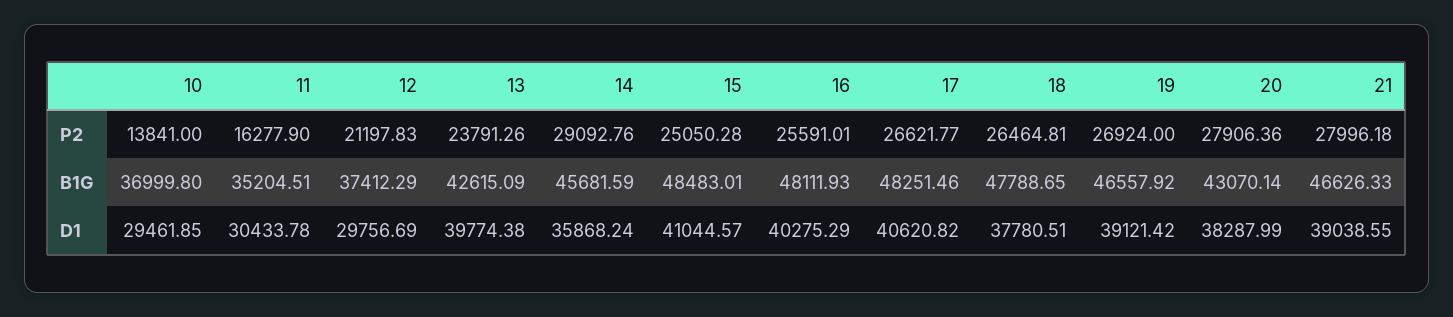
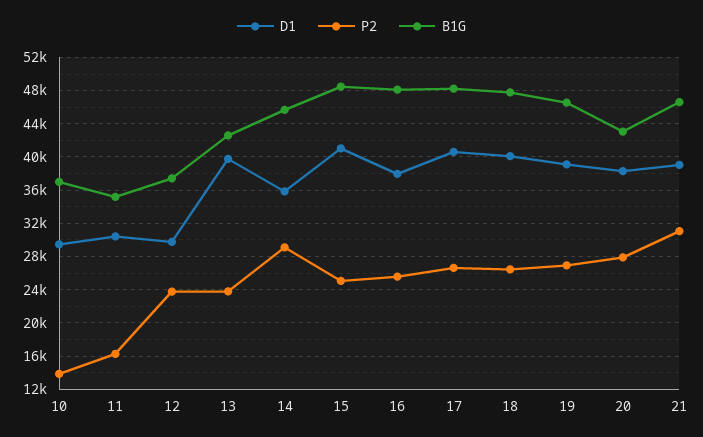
P2, 12: 21197.83 -> 24000
P2, 21: 27996.18 -> 31000
D1, 16: 40275.29 -> 38000
D1, 18: 37780.51 -> 40000

